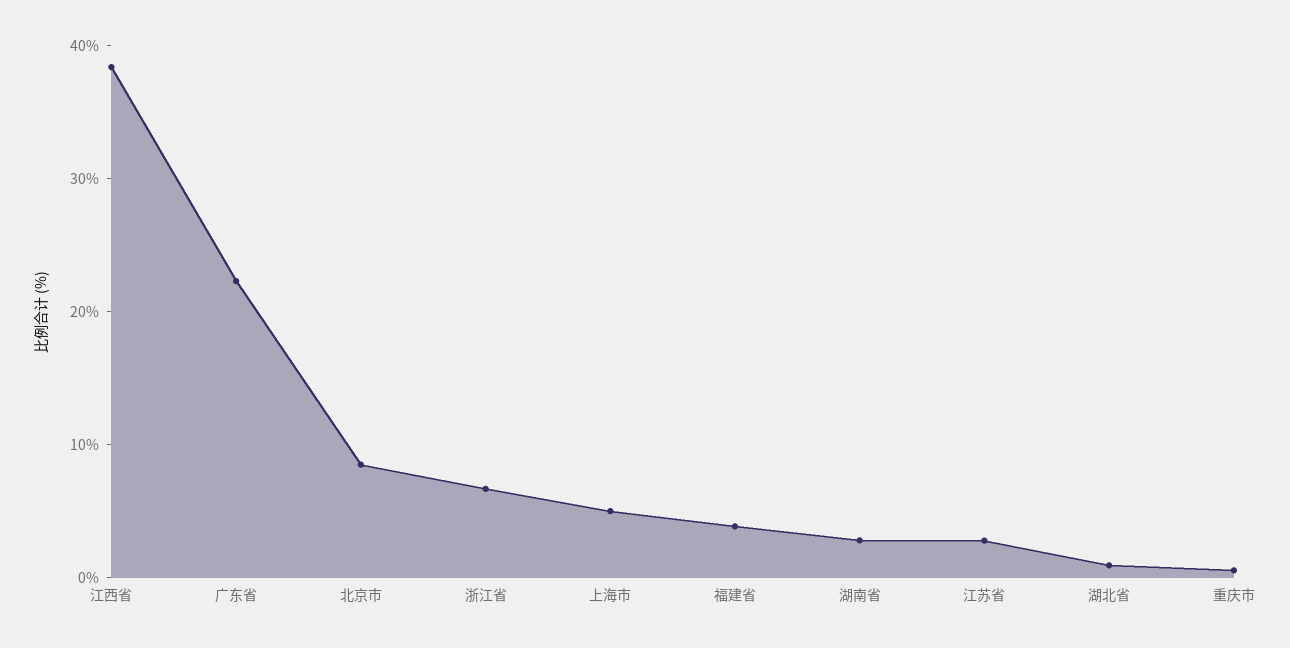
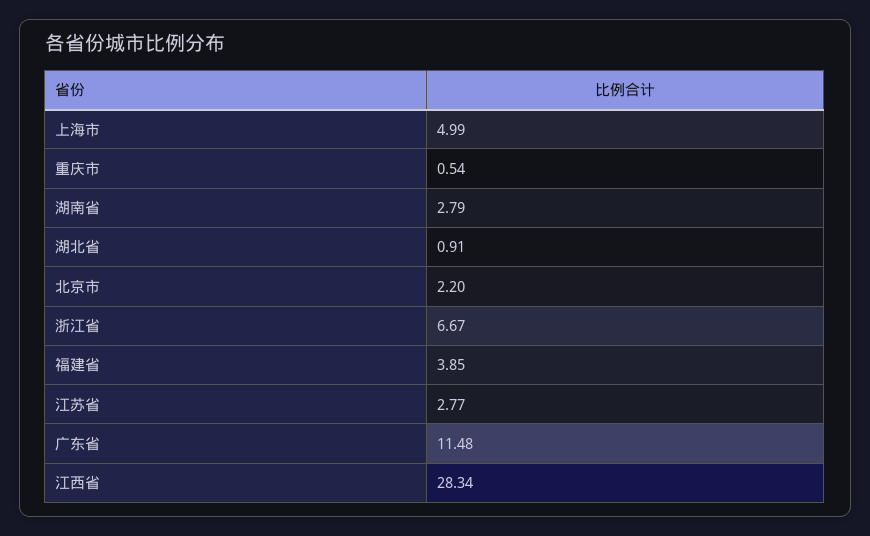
江西省: 38 -> 28.34
广东省: 22 -> 11.48
北京市: 8 -> 2.2

